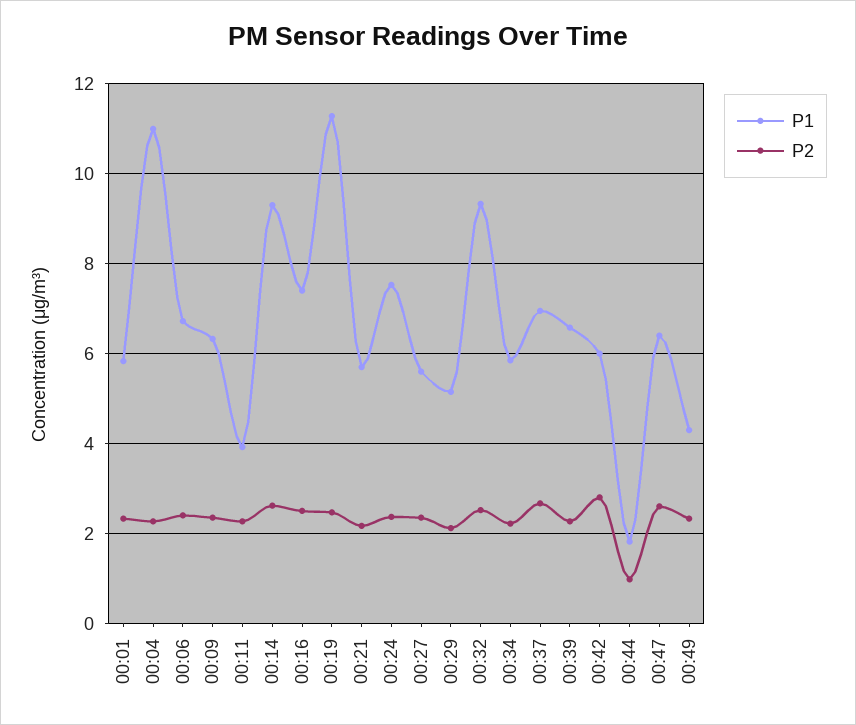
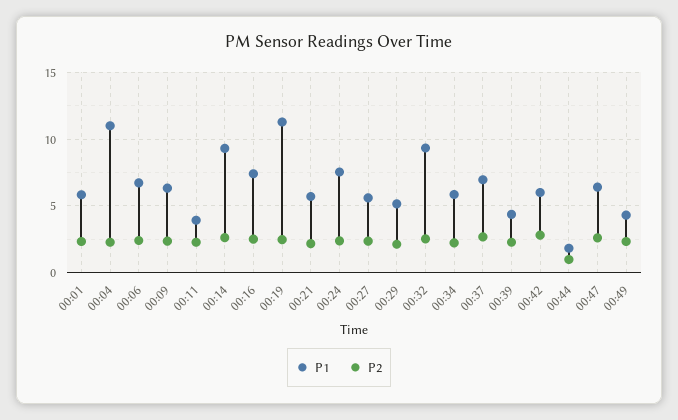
P1, 00:39: 6.6 -> 4.5

